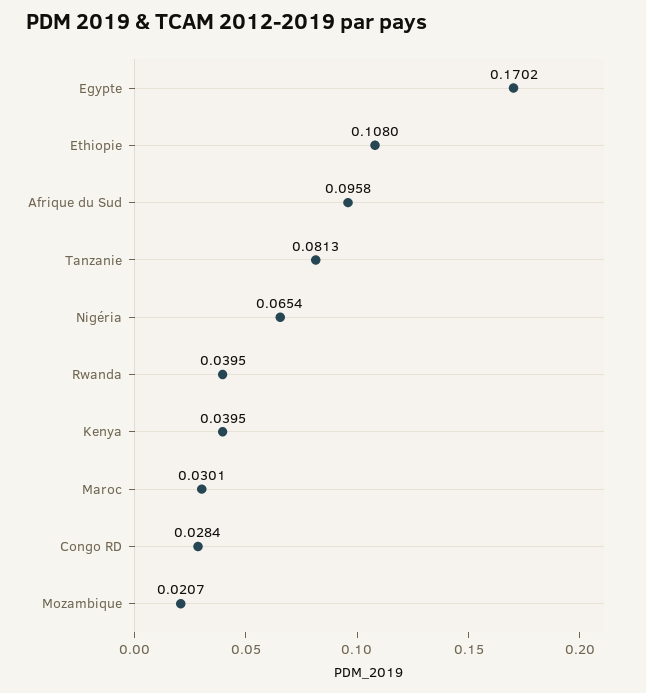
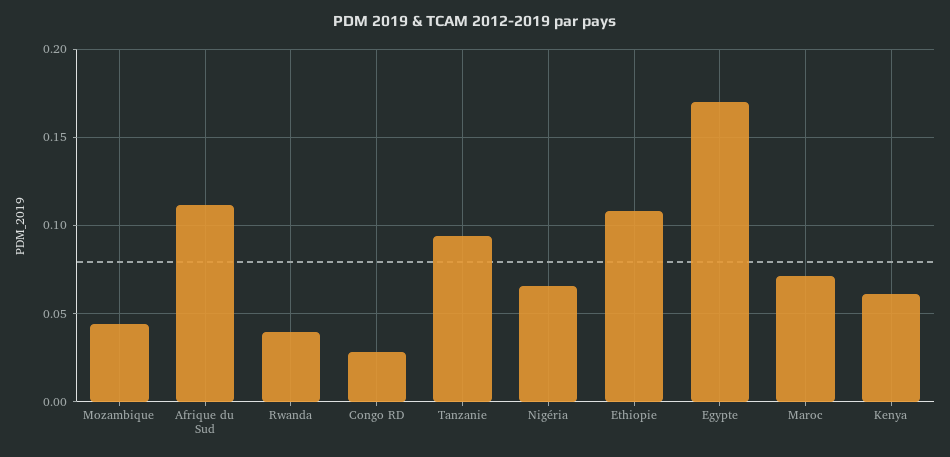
Afrique du Sud: 0.0958 -> 0.11
Tanzanie: 0.0813 -> 0.095
Kenya: 0.0395 -> 0.06
Maroc: 0.0301 -> 0.07
Mozambique: 0.0207 -> 0.045

